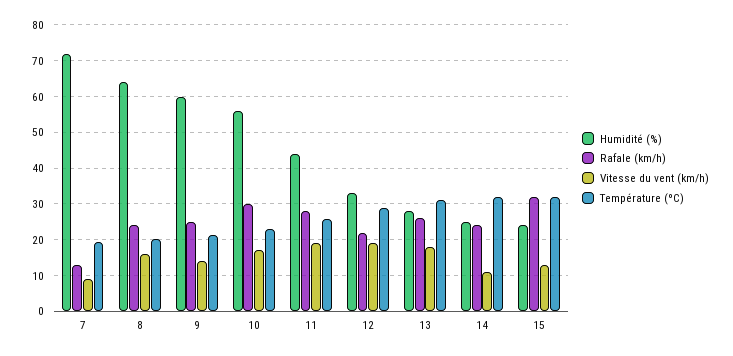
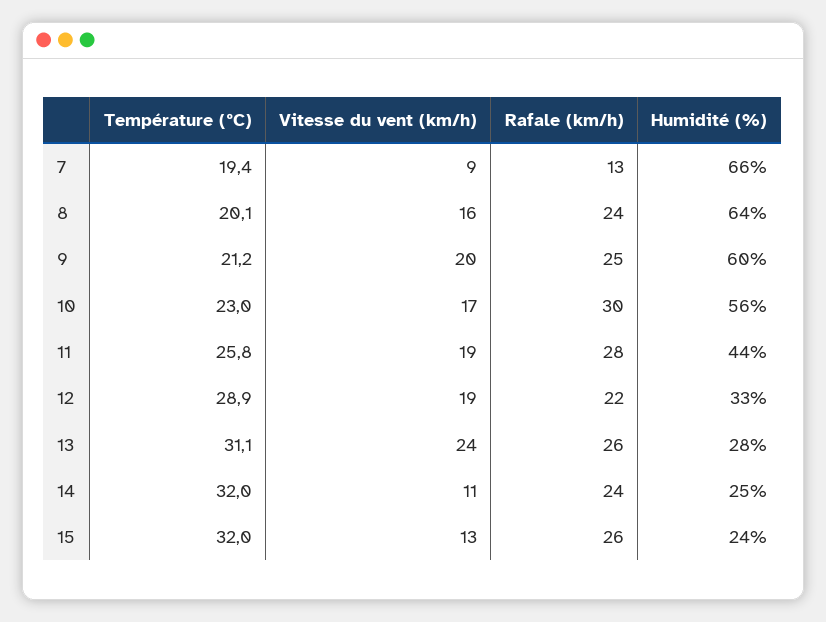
Humidité (%), 7: 72 -> 66
Vitesse du vent (km/h), 9: 14 -> 20
Vitesse du vent (km/h), 13: 18 -> 24
Rafale (km/h), 15: 32 -> 26

